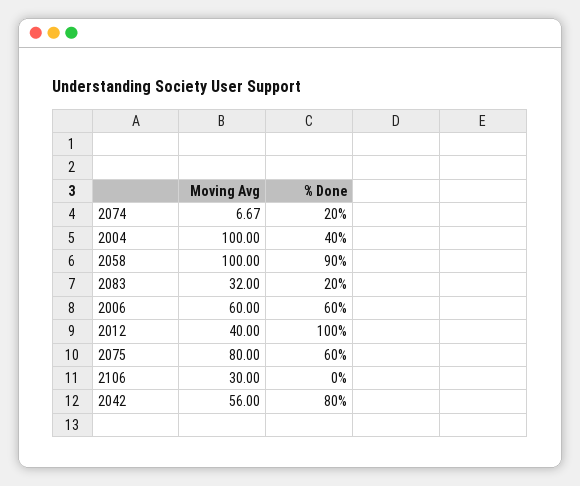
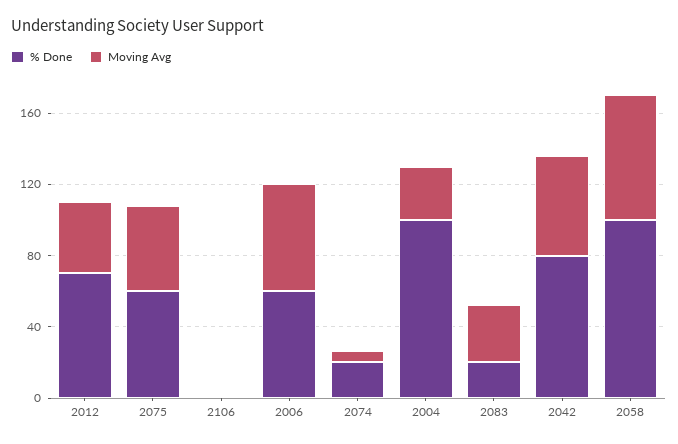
Moving Avg, 2004: 100 -> 30
% Done, 2004: 40 -> 100
Moving Avg, 2058: 100 -> 70
% Done, 2058: 90 -> 100
% Done, 2012: 100 -> 70
Moving Avg, 2075: 80 -> 50
Moving Avg, 2106: 30 -> 0

